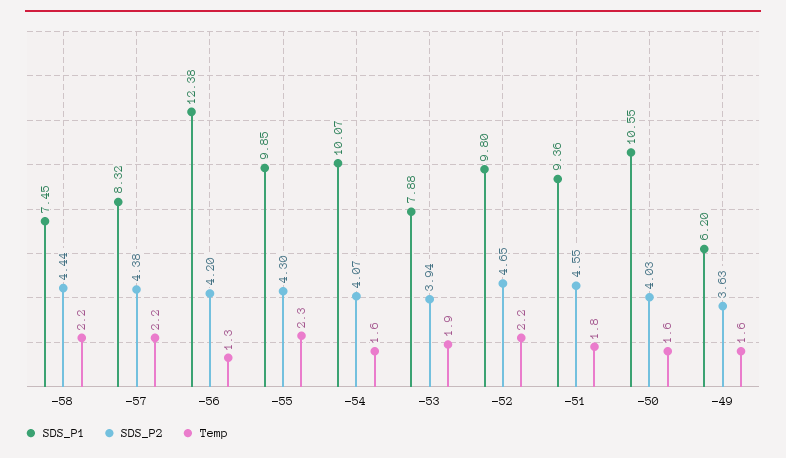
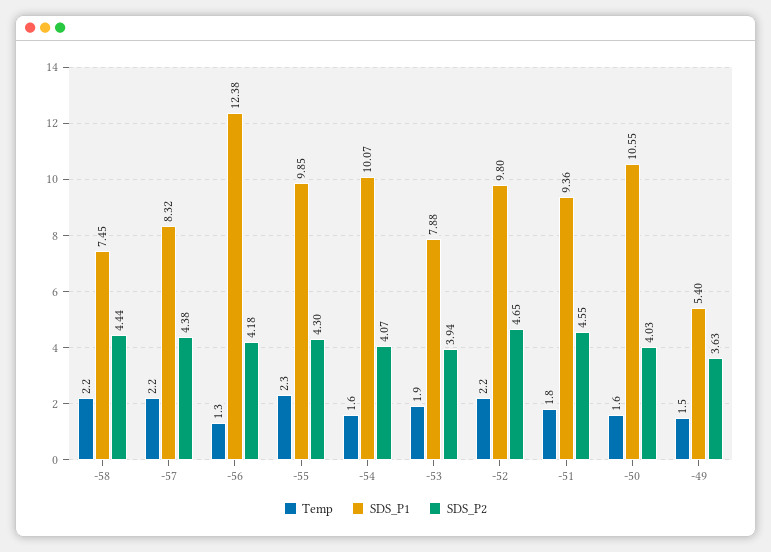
SDS_P2, -56: 4.2 -> 4.18
SDS_P1, -49: 6.2 -> 5.4
Temp, -49: 1.6 -> 1.5

